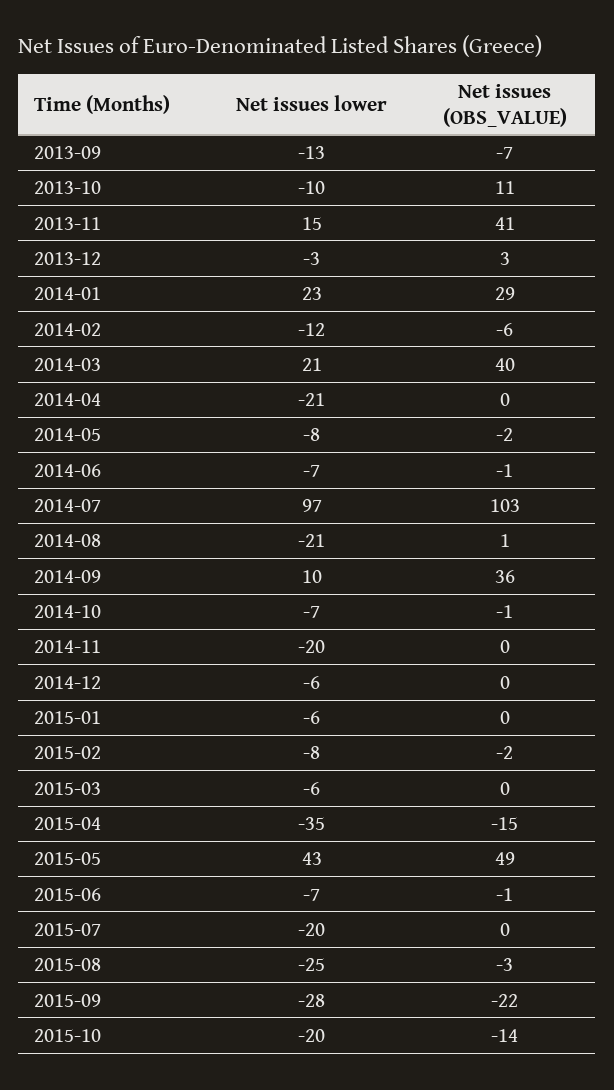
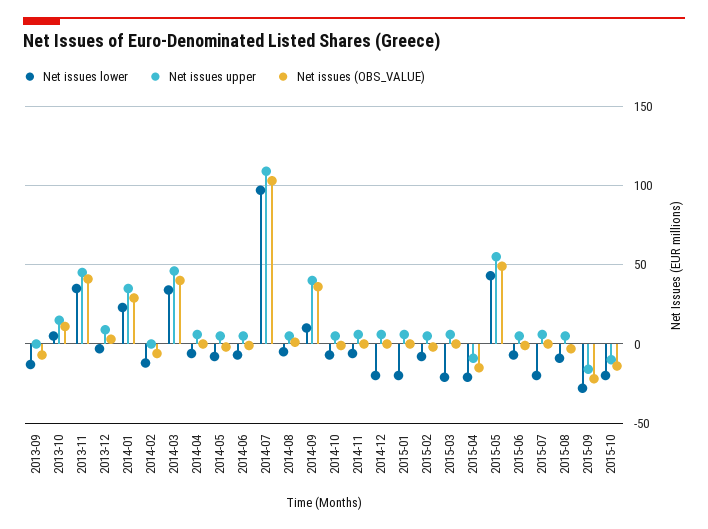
Net issues lower, 2013-10: -10 -> 5
Net issues lower, 2013-11: 15 -> 35
Net issues lower, 2014-03: 21 -> 35
Net issues lower, 2014-04: -21 -> -5
Net issues lower, 2014-08: -21 -> -5
Net issues lower, 2014-11: -20 -> -5
Net issues lower, 2014-12: -6 -> -20
Net issues lower, 2015-01: -6 -> -20
Net issues lower, 2015-03: -6 -> -20
Net issues lower, 2015-04: -35 -> -20
Net issues lower, 2015-08: -25 -> -10
Net issues upper, 2013-09: none -> 0
Net issues upper, 2013-10: none -> 15
Net issues upper, 2013-11: none -> 45
Net issues upper, 2013-12: none -> 10
Net issues upper, 2014-01: none -> 35
Net issues upper, 2014-02: none -> 0
Net issues upper, 2014-03: none -> 45
Net issues upper, 2014-04: none -> 5
Net issues upper, 2014-05: none -> 5
Net issues upper, 2014-06: none -> 5
Net issues upper, 2014-07: none -> 110
Net issues upper, 2014-08: none -> 5
Net issues upper, 2014-09: none -> 40
Net issues upper, 2014-10: none -> 5
Net issues upper, 2014-11: none -> 5
Net issues upper, 2014-12: none -> 5
Net issues upper, 2015-01: none -> 5
Net issues upper, 2015-02: none -> 5
Net issues upper, 2015-03: none -> 5
Net issues upper, 2015-04: none -> -10
Net issues upper, 2015-05: none -> 55
Net issues upper, 2015-06: none -> 5
Net issues upper, 2015-07: none -> 5
Net issues upper, 2015-08: none -> 5
Net issues upper, 2015-09: none -> -15
Net issues upper, 2015-10: none -> -10

